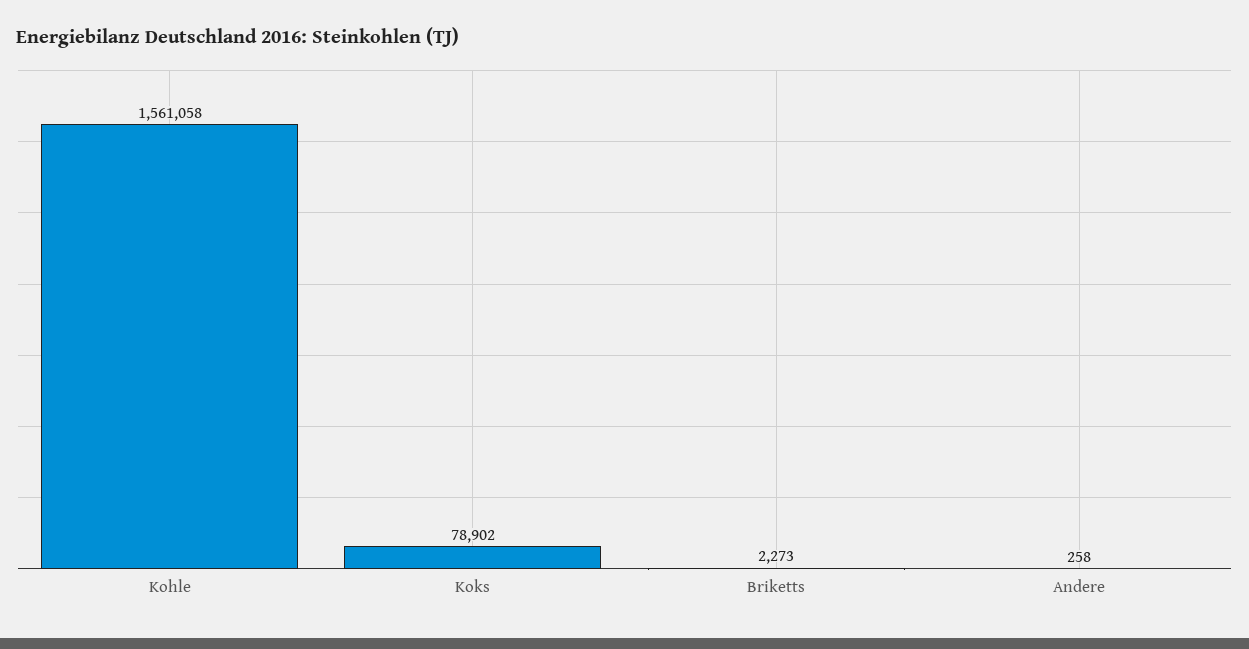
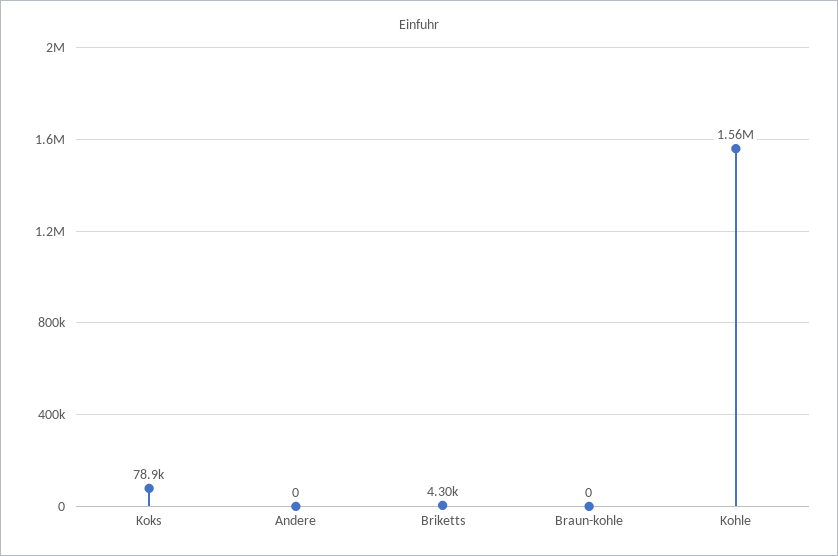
Briketts: 2273 -> 4300
Andere: 258 -> 0
Braun-kohle: none -> 0

